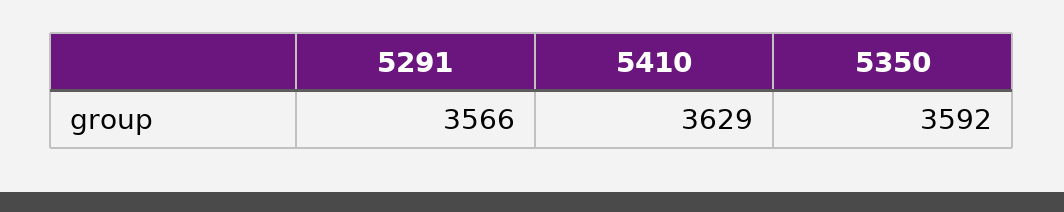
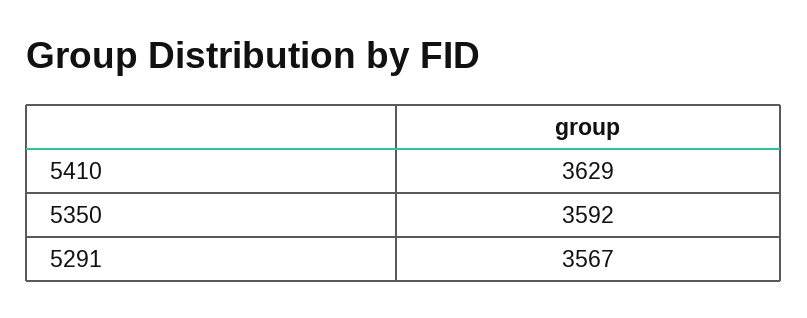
5291: 3566 -> 3567

